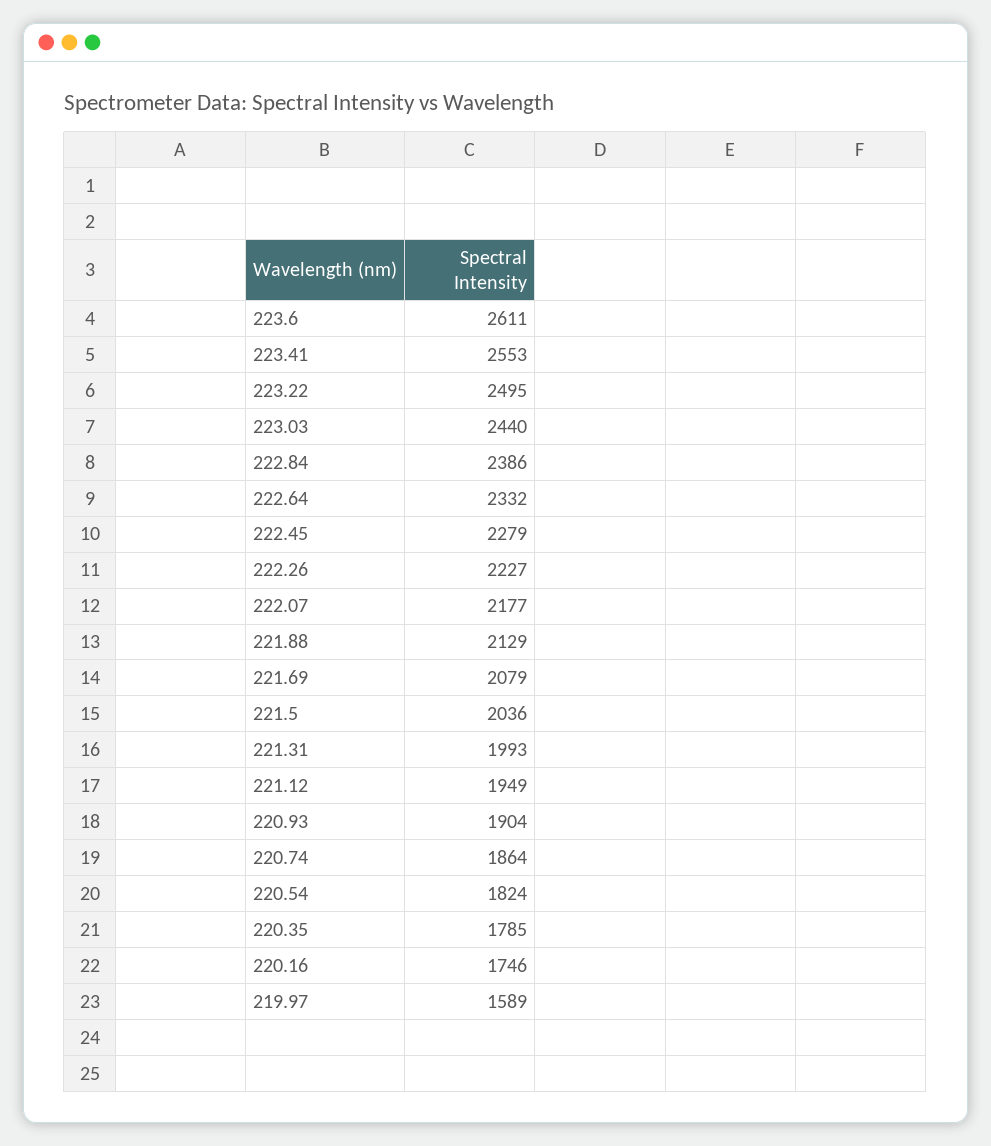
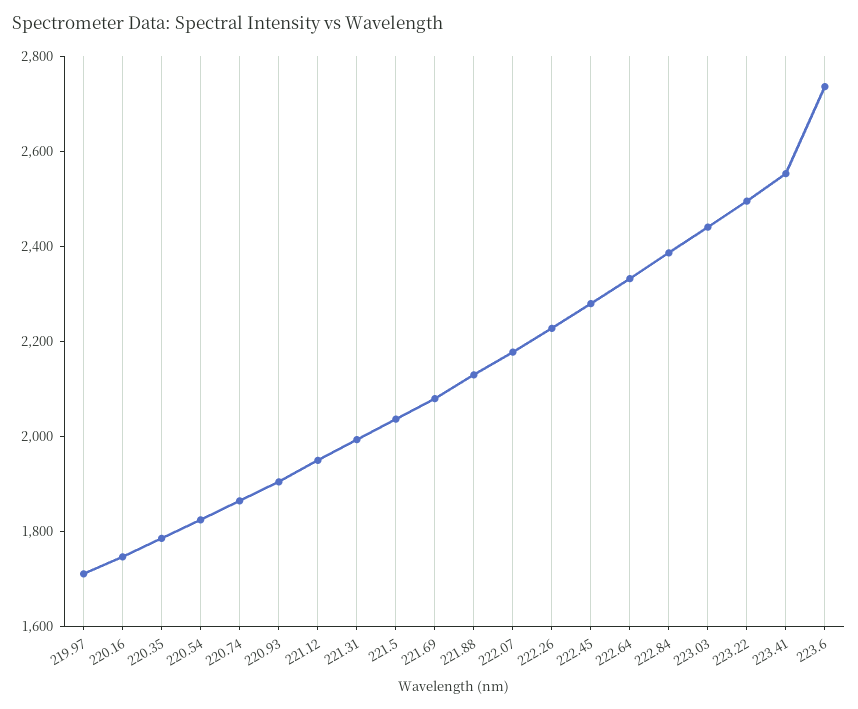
223.6: 2611 -> 2750
219.97: 1589 -> 1700

